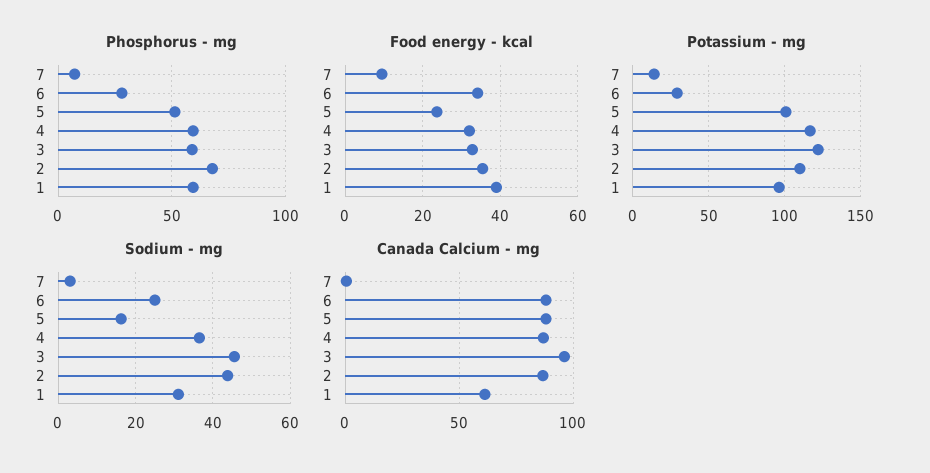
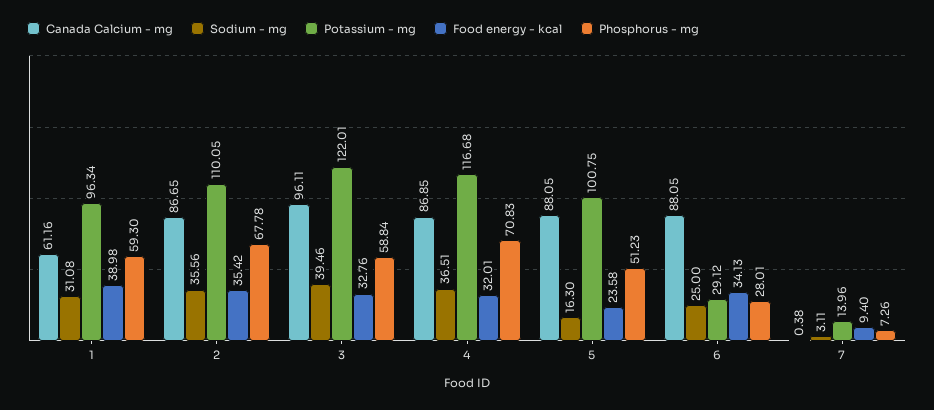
Phosphorus - mg, 4: 60 -> 70.83
Sodium - mg, 3: 46 -> 39.46
Sodium - mg, 2: 44 -> 35.56

